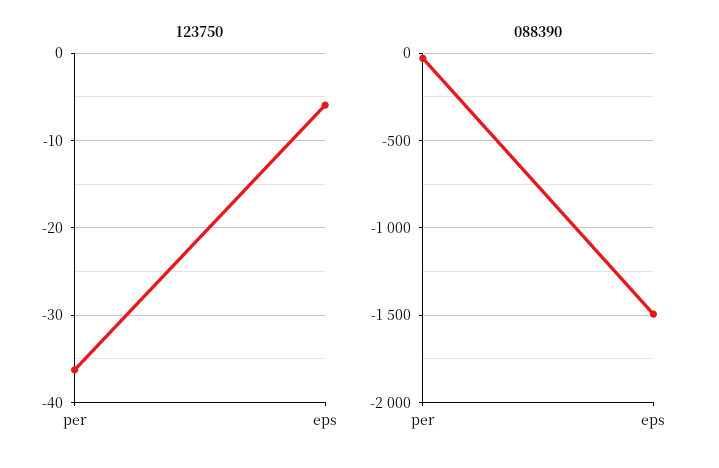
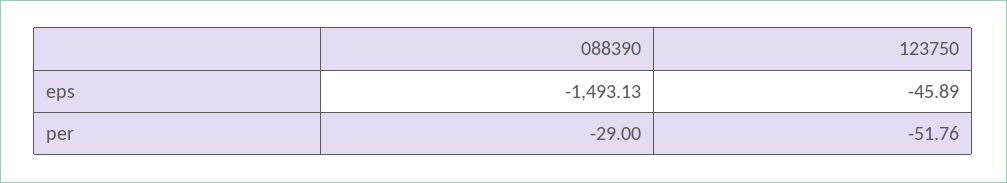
123750, per: -36 -> -51.76
123750, eps: -6 -> -45.89

